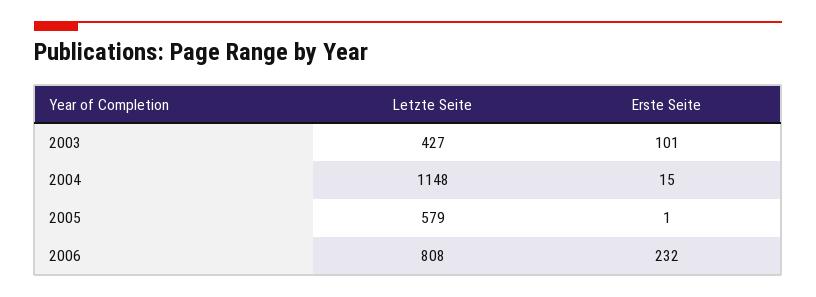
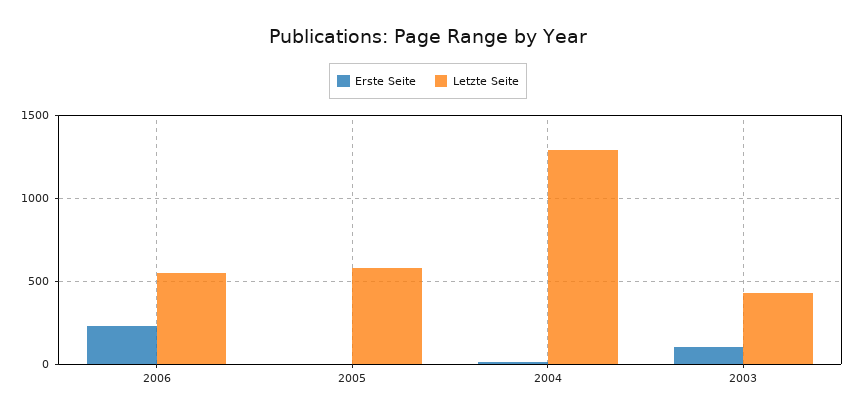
Letzte Seite, 2004: 1148 -> 1300
Letzte Seite, 2006: 808 -> 550

